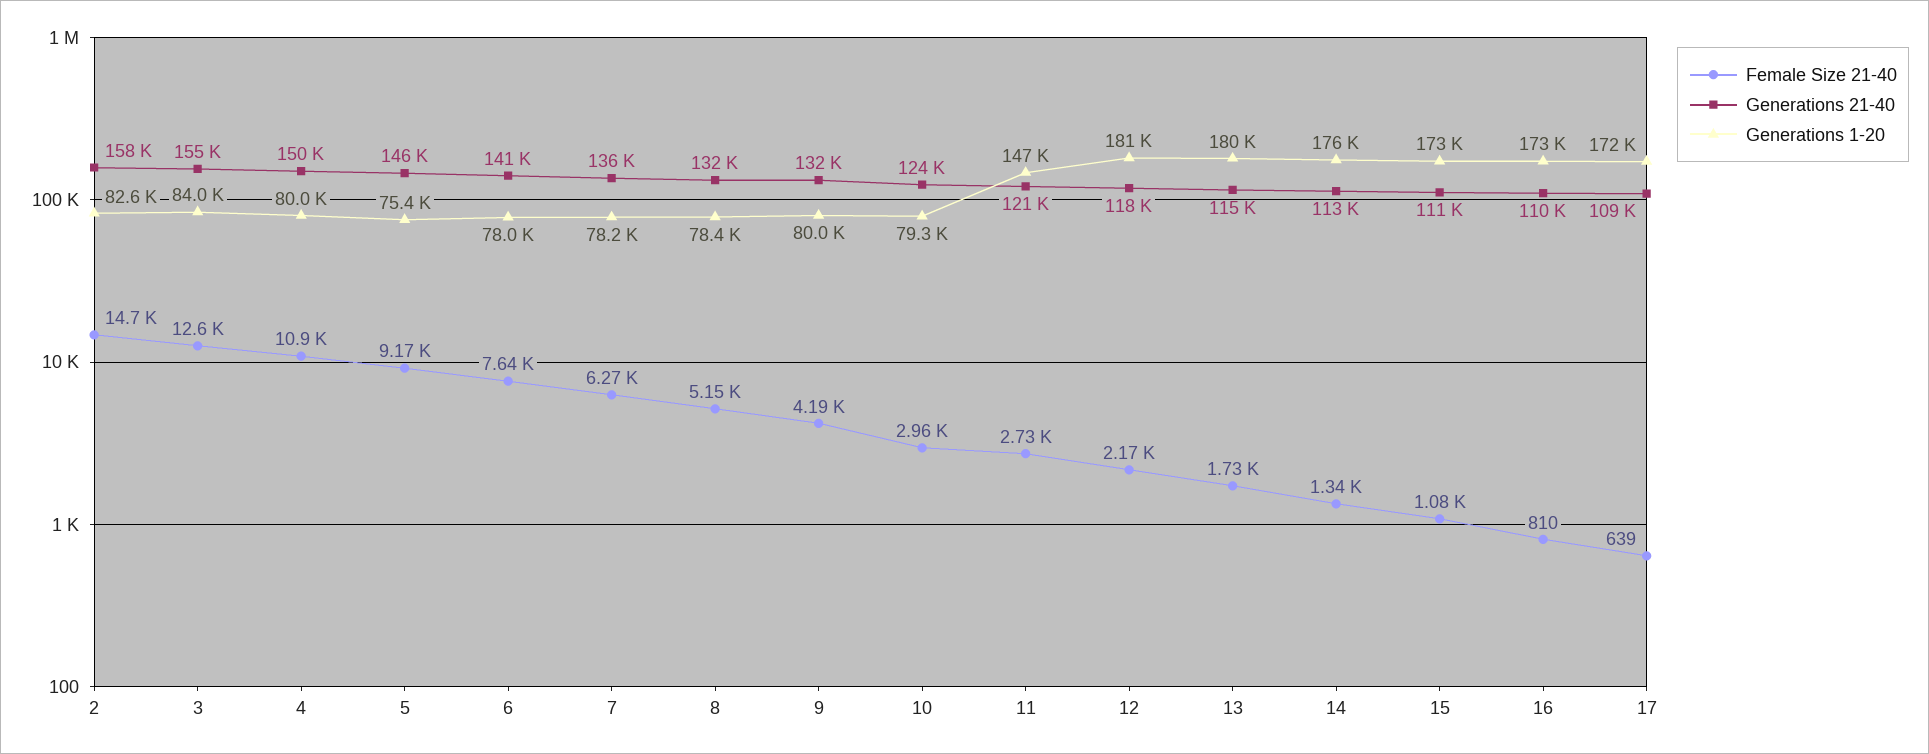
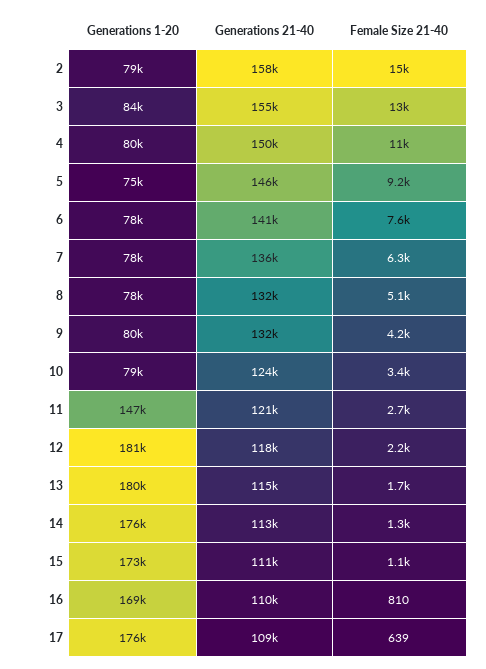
Generations 1-20, 2: 82600 -> 79000
Female Size 21-40, 10: 2960 -> 3400
Generations 1-20, 16: 173000 -> 169000
Generations 1-20, 17: 172000 -> 176000

